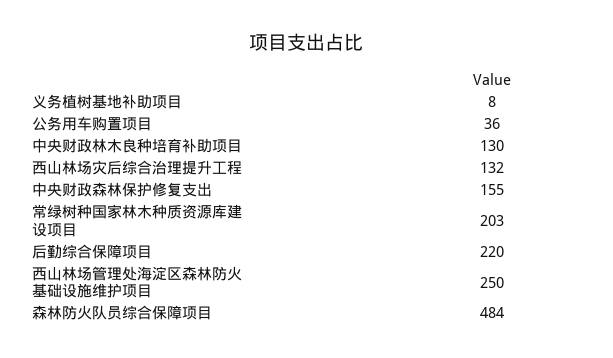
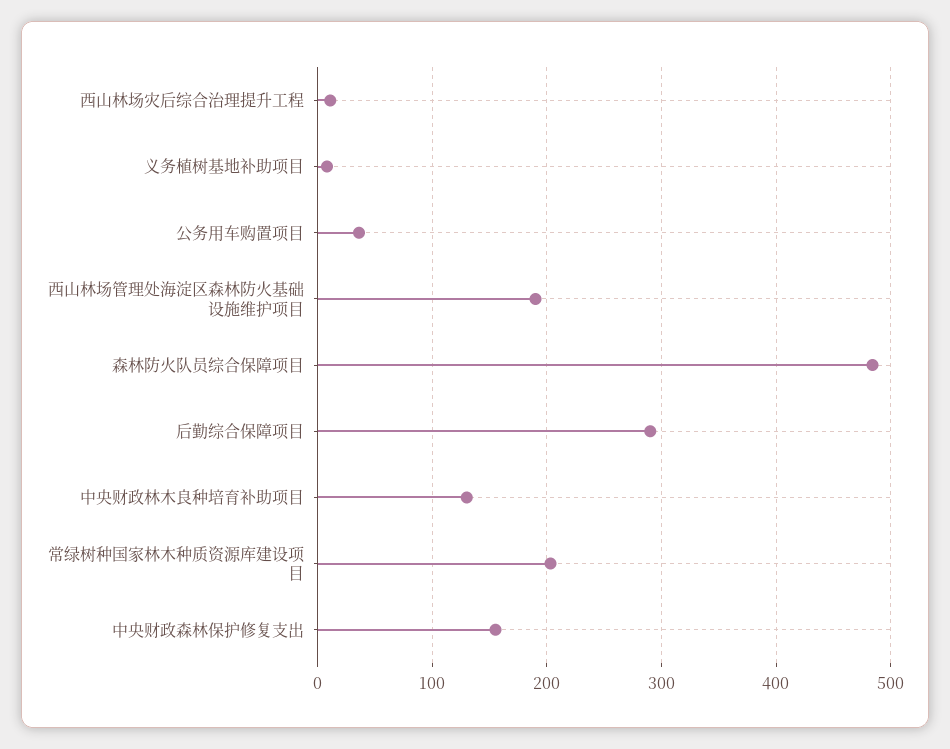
西山林场灾后综合治理提升工程: 132 -> 10
后勤综合保障项目: 220 -> 290
西山林场管理处海淀区森林防火基础设施维护项目: 250 -> 190

